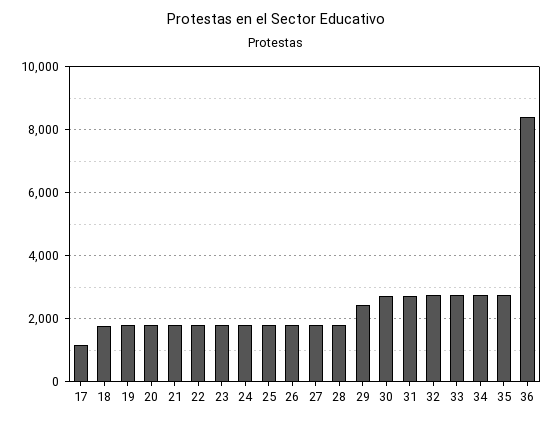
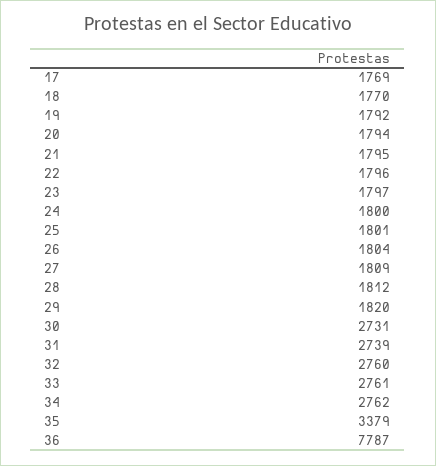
17: 1200 -> 1769
29: 2400 -> 1820
35: 2800 -> 3379
36: 8400 -> 7787

